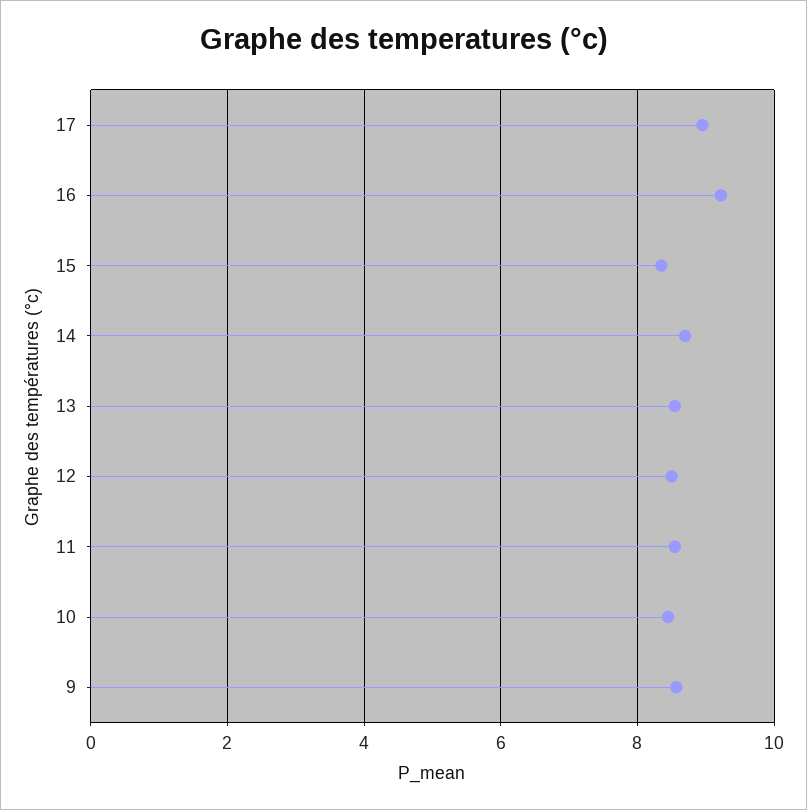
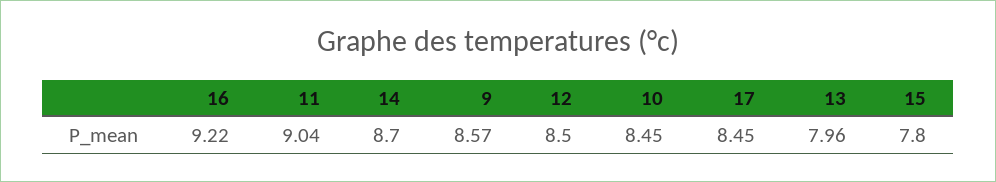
17: 9 -> 8.45
15: 8.4 -> 7.8
13: 8.6 -> 7.96
11: 8.6 -> 9.04

